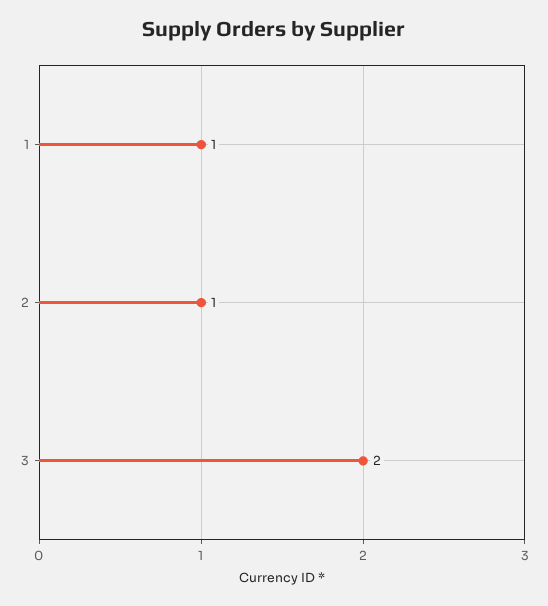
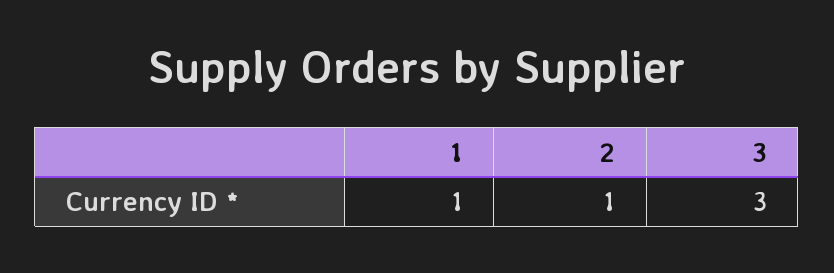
3: 2 -> 3

